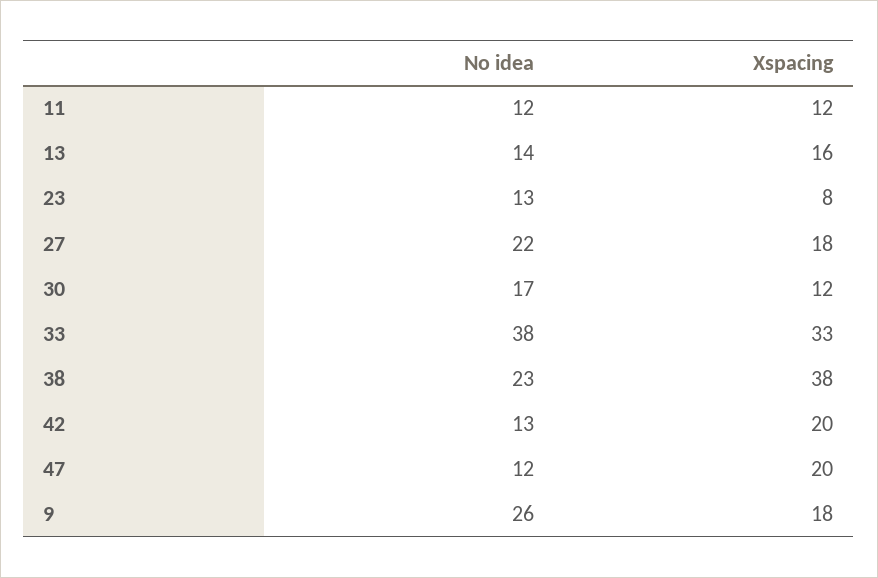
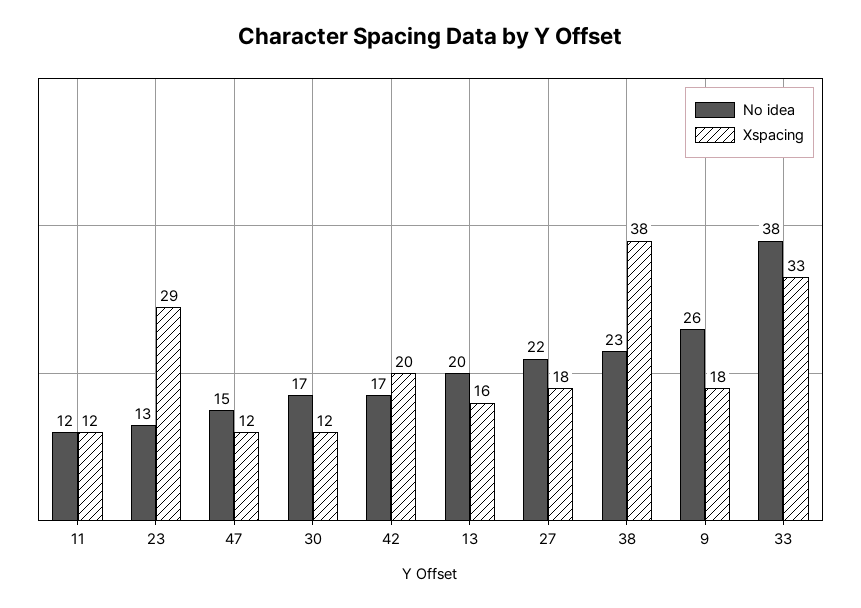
No idea, 13: 14 -> 20
Xspacing, 23: 8 -> 29
No idea, 42: 13 -> 17
No idea, 47: 12 -> 15
Xspacing, 47: 20 -> 12

